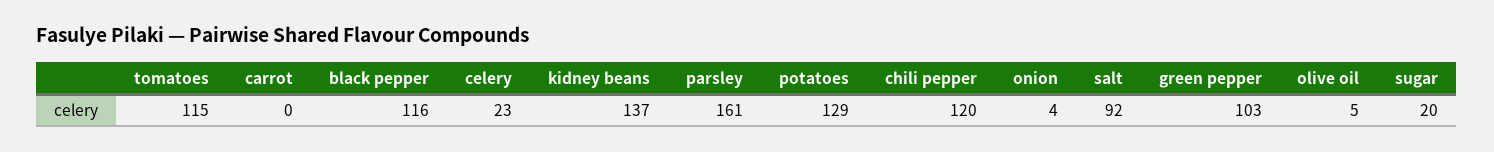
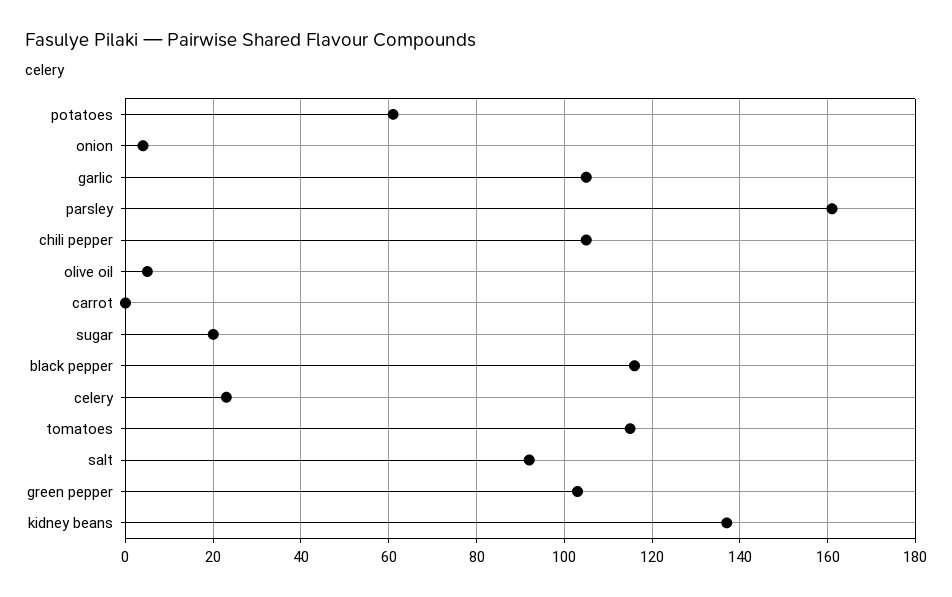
potatoes: 129 -> 60
chili pepper: 120 -> 105
garlic: none -> 105

